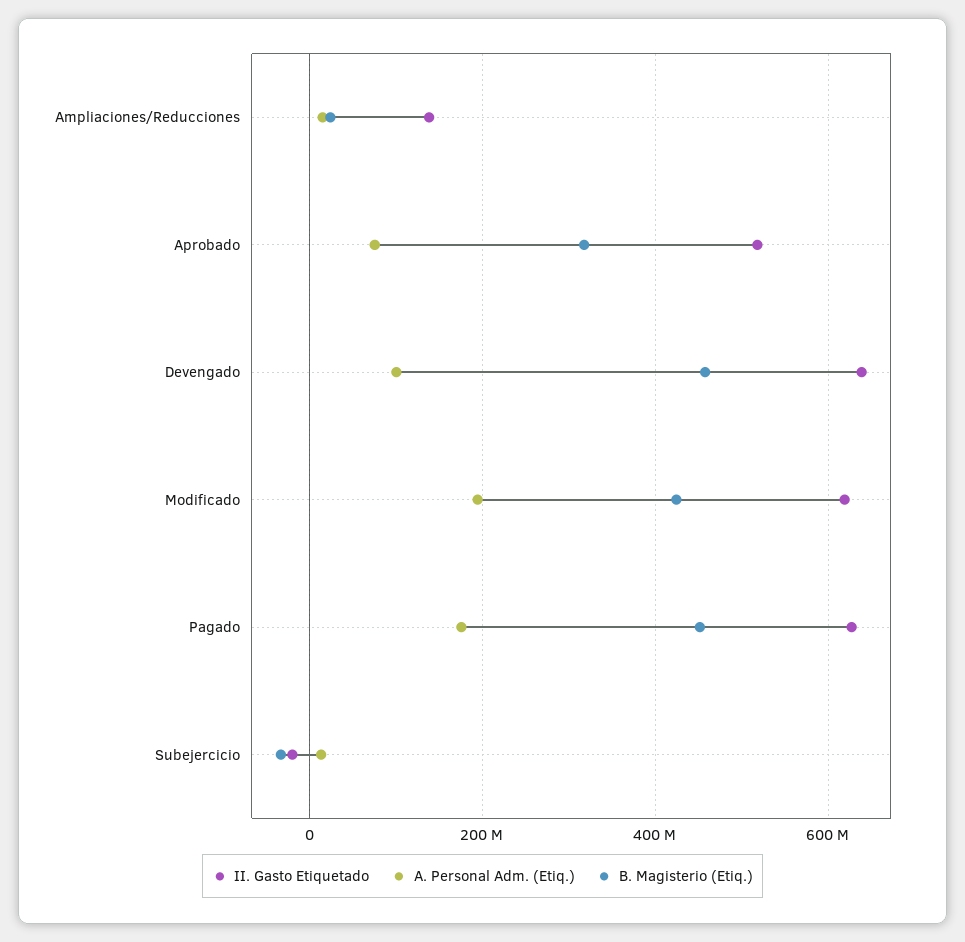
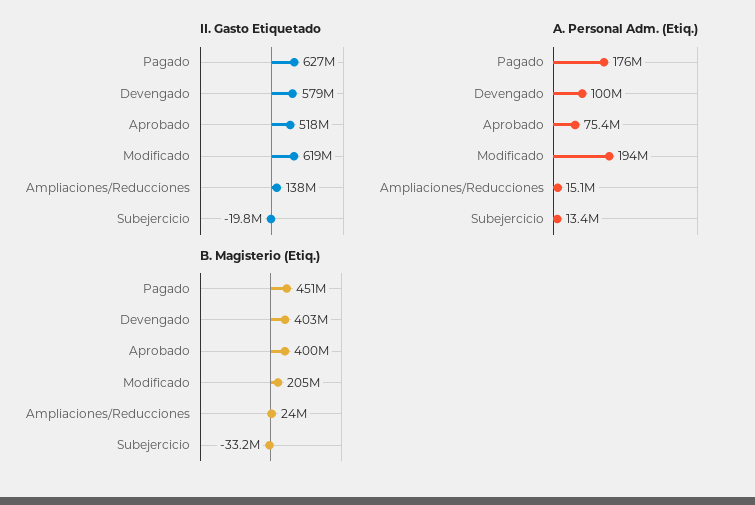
B. Magisterio (Etiq.), Aprobado: 320000000 -> 400000000
II. Gasto Etiquetado, Devengado: 640000000 -> 579000000
B. Magisterio (Etiq.), Devengado: 460000000 -> 403000000
B. Magisterio (Etiq.), Modificado: 420000000 -> 205000000

